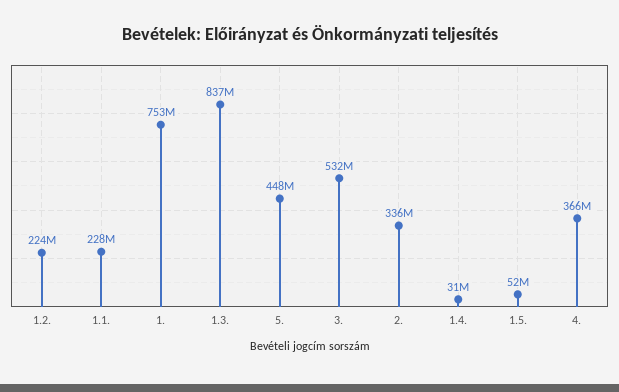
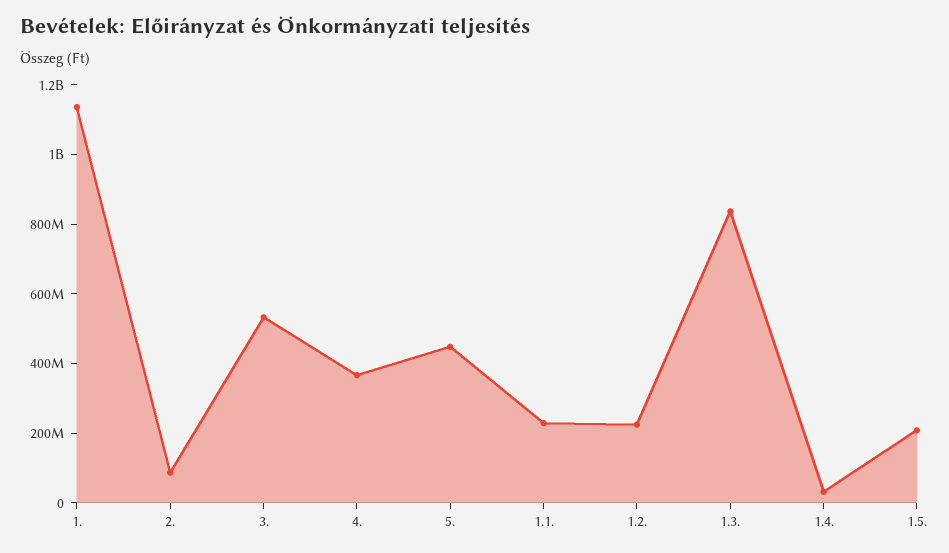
1.: 753000000 -> 1150000000
2.: 336000000 -> 100000000
1.5.: 52000000 -> 200000000

